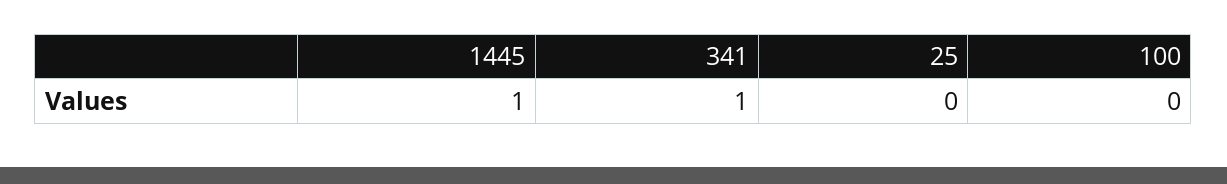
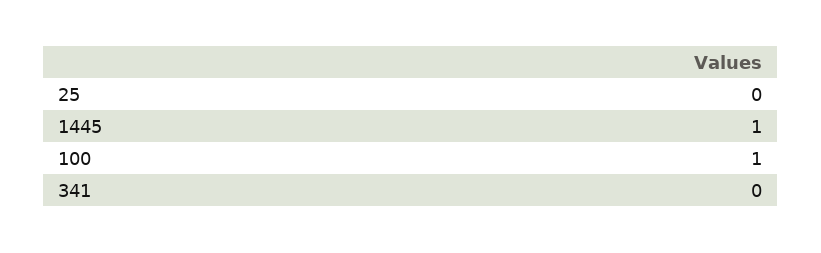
341: 1 -> 0
100: 0 -> 1

